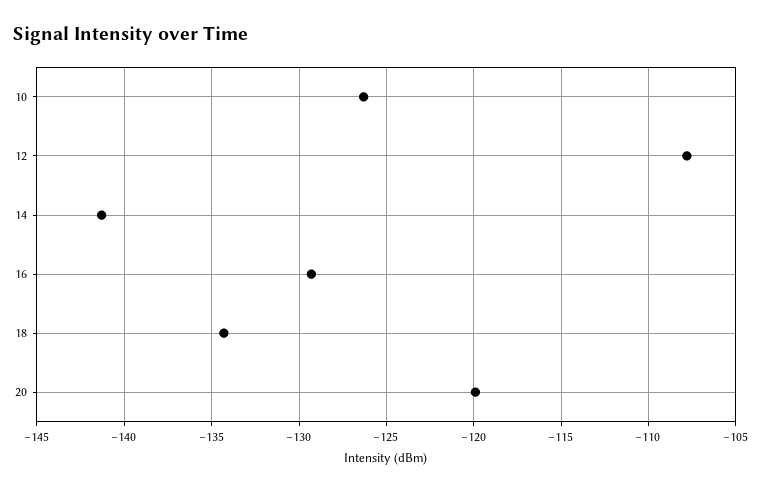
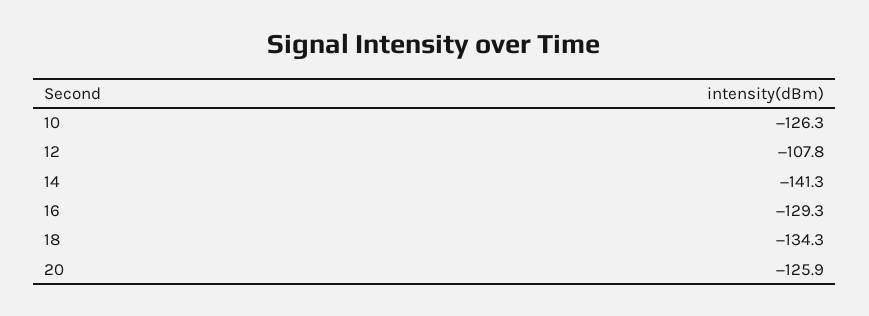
20: -120 -> -125.9

